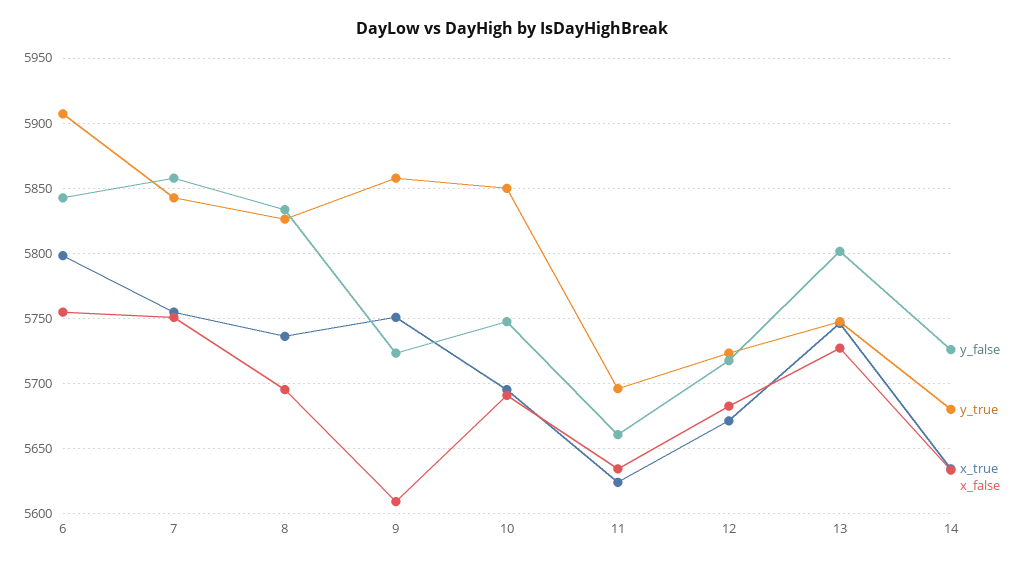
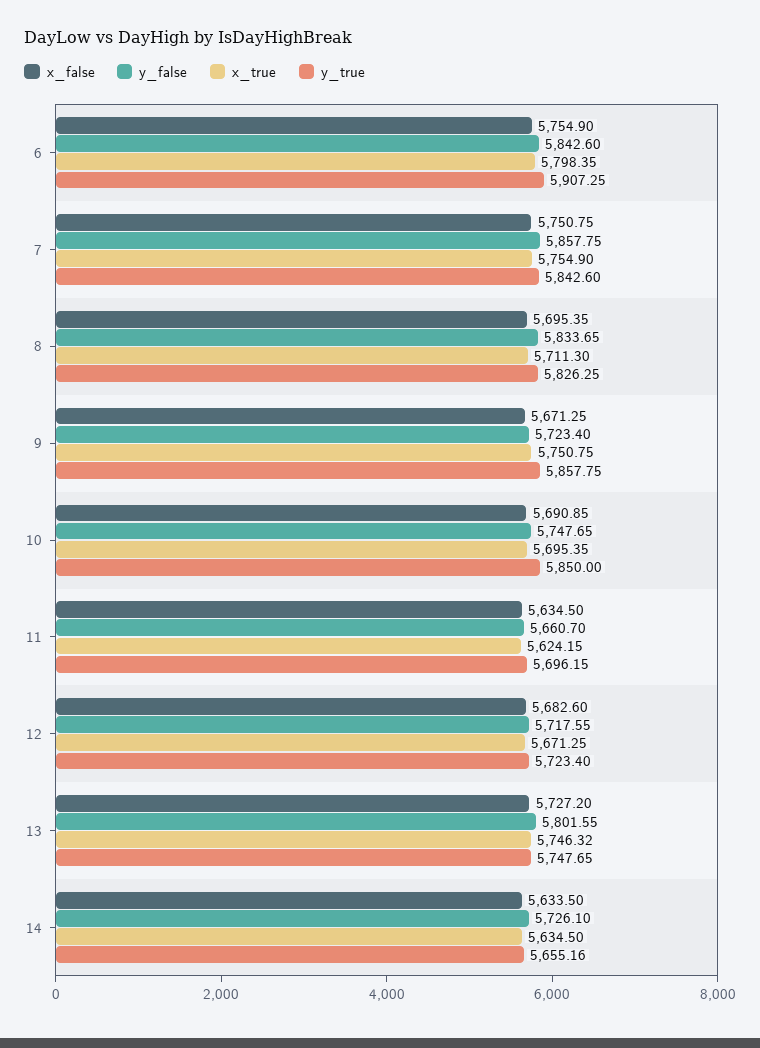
x_true, 8: 5735 -> 5711.3
x_false, 9: 5610 -> 5671.25
y_true, 14: 5680 -> 5655.16

